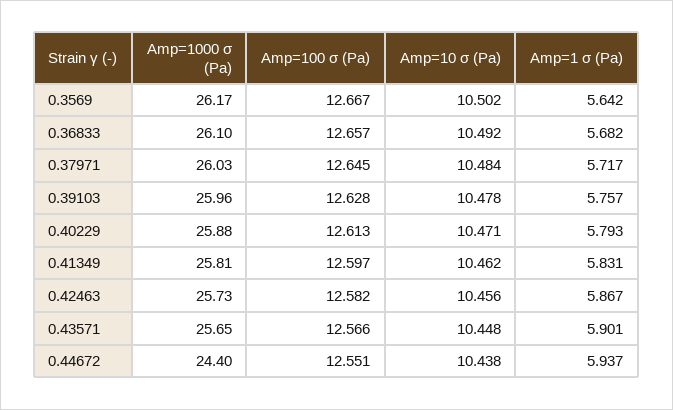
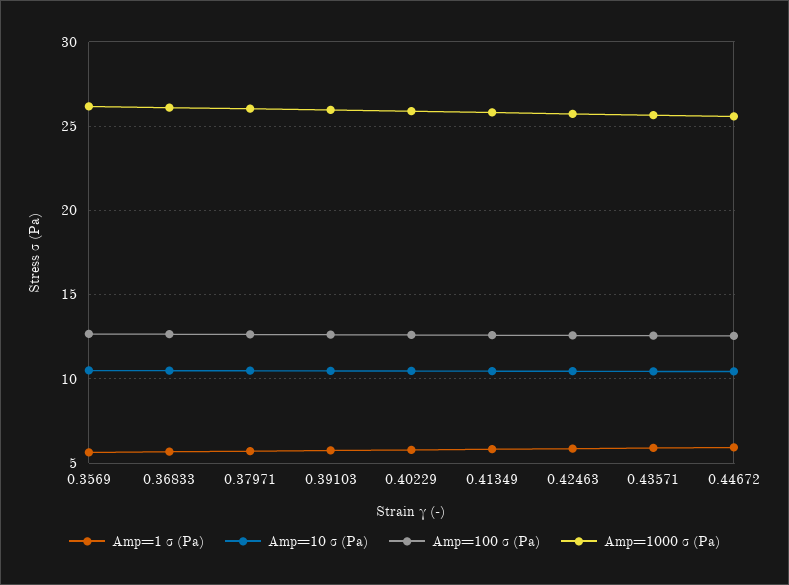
Amp=1000 σ (Pa), 0.44672: 24.4 -> 25.5

